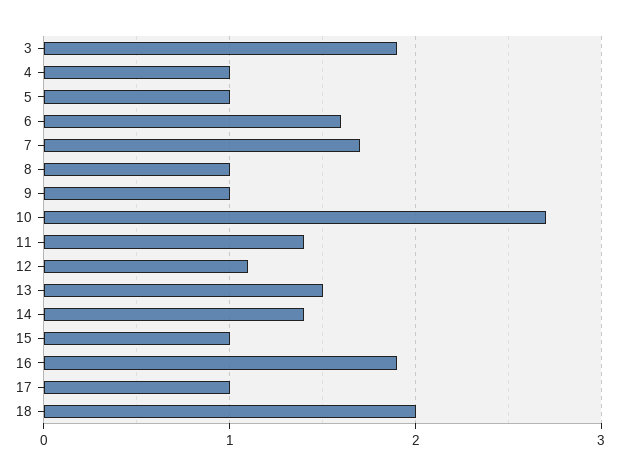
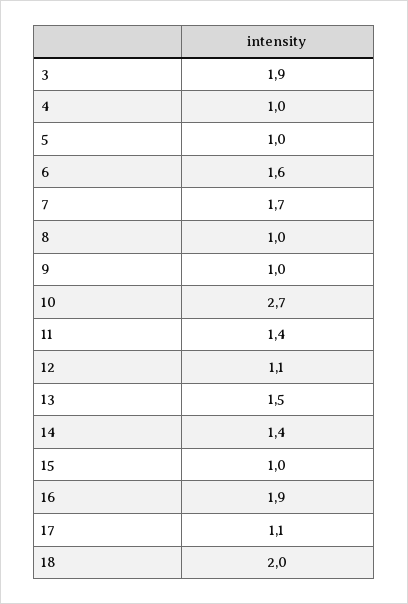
17: 1 -> 1.1

